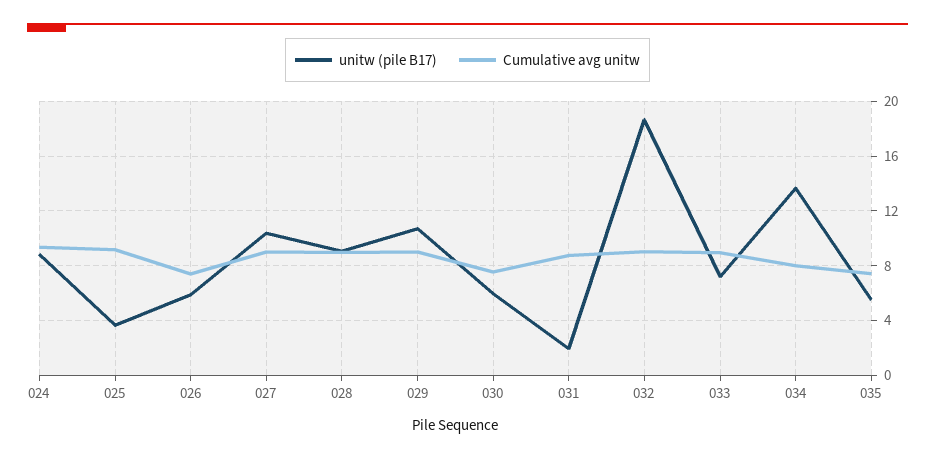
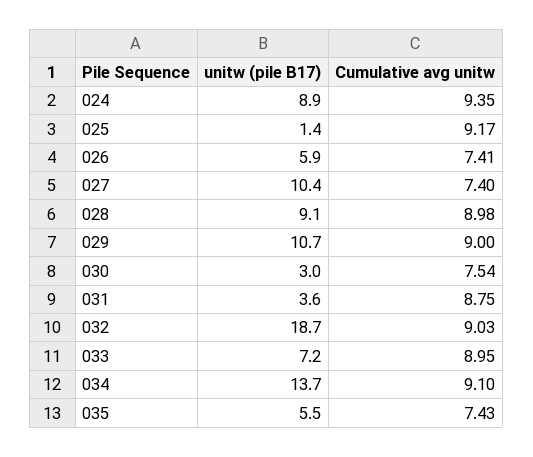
unitw (pile B17), 025: 3.5 -> 1.4
Cumulative avg unitw, 027: 9 -> 7.4
unitw (pile B17), 030: 6 -> 3
unitw (pile B17), 031: 2 -> 3.6
Cumulative avg unitw, 034: 8 -> 9.1

